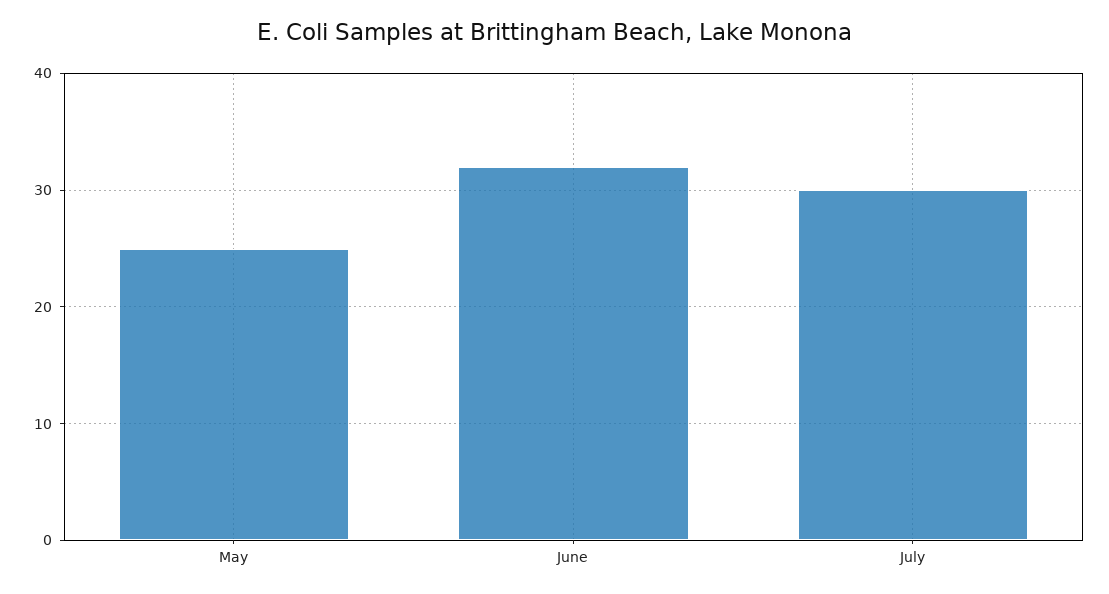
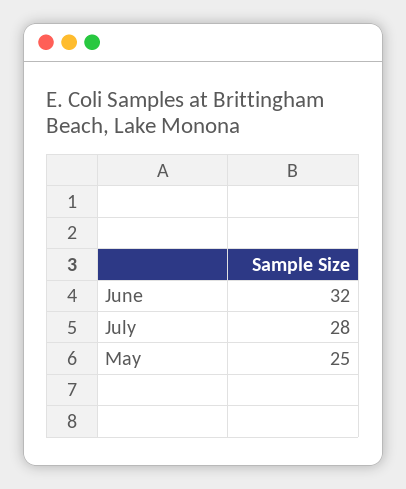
July: 30 -> 28

